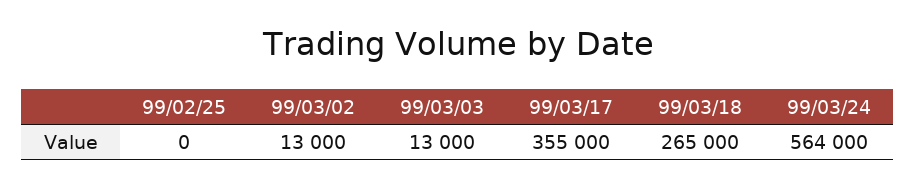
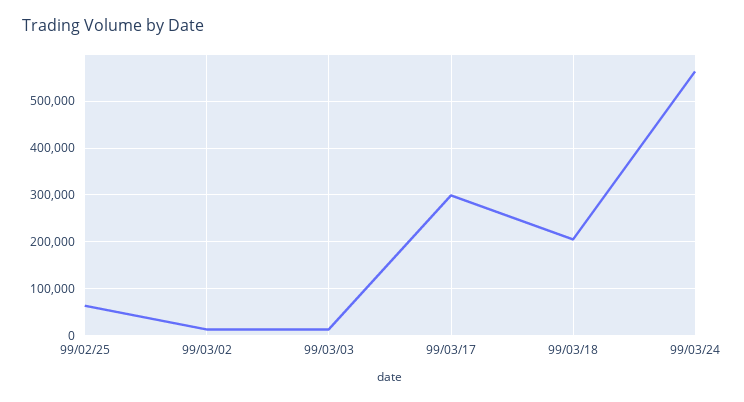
99/02/25: 0 -> 60000
99/03/17: 355000 -> 300000
99/03/18: 265000 -> 200000

